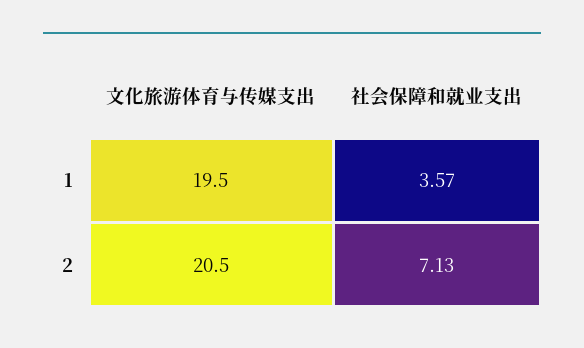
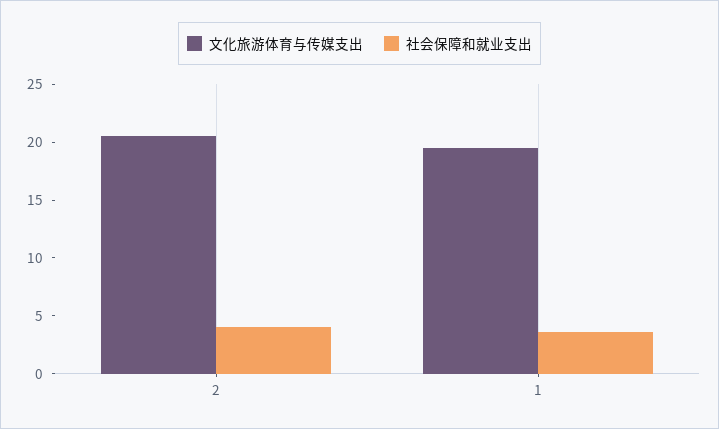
社会保障和就业支出, 2: 7.13 -> 4

